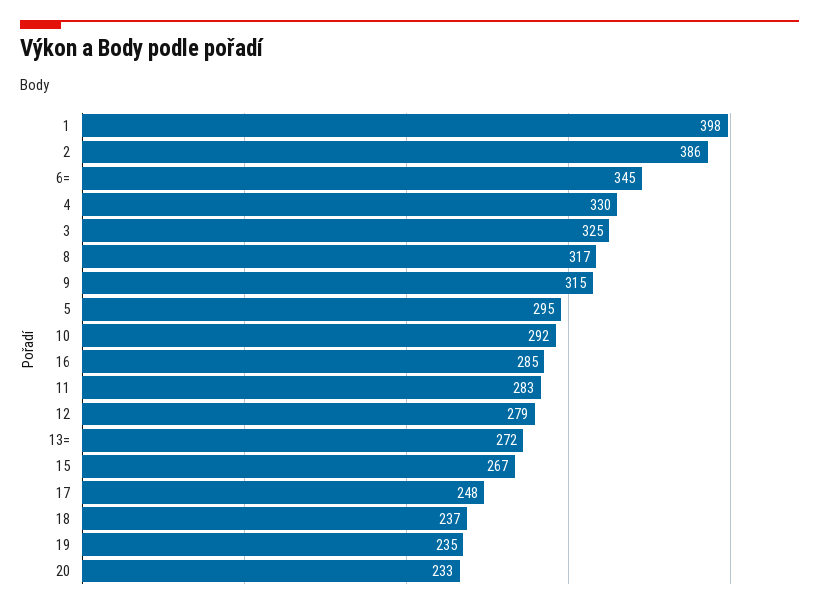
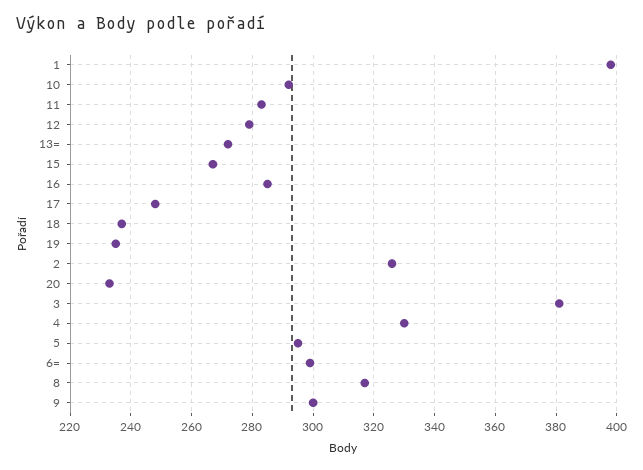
2: 386 -> 325
6=: 345 -> 300
3: 325 -> 380
9: 315 -> 300

